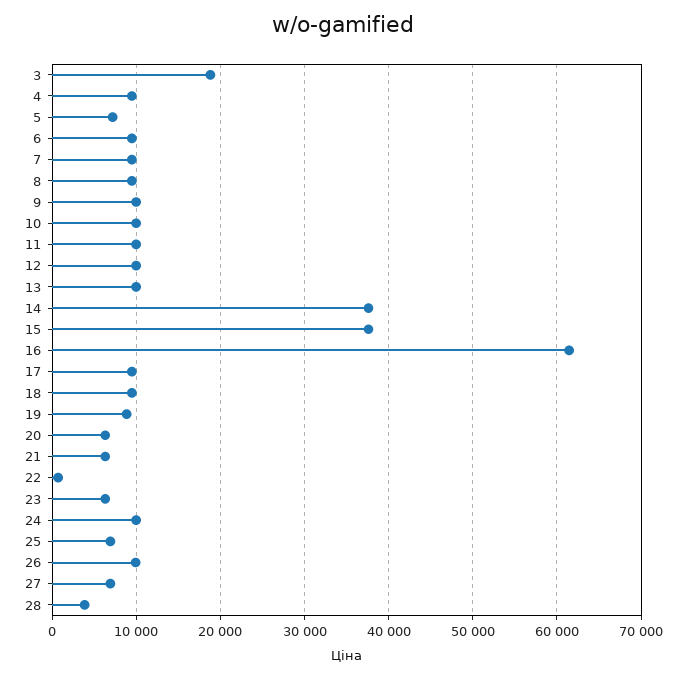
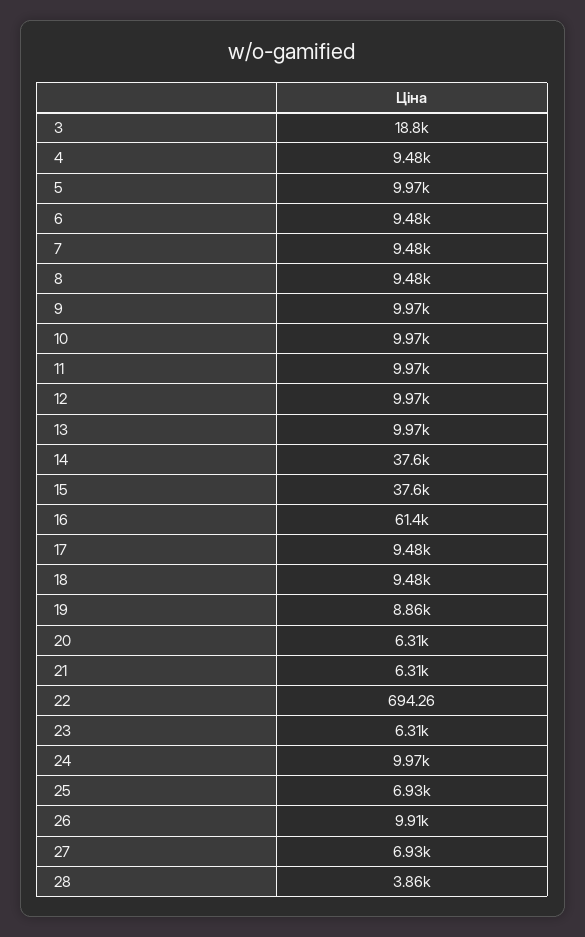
5: 7000 -> 9970

